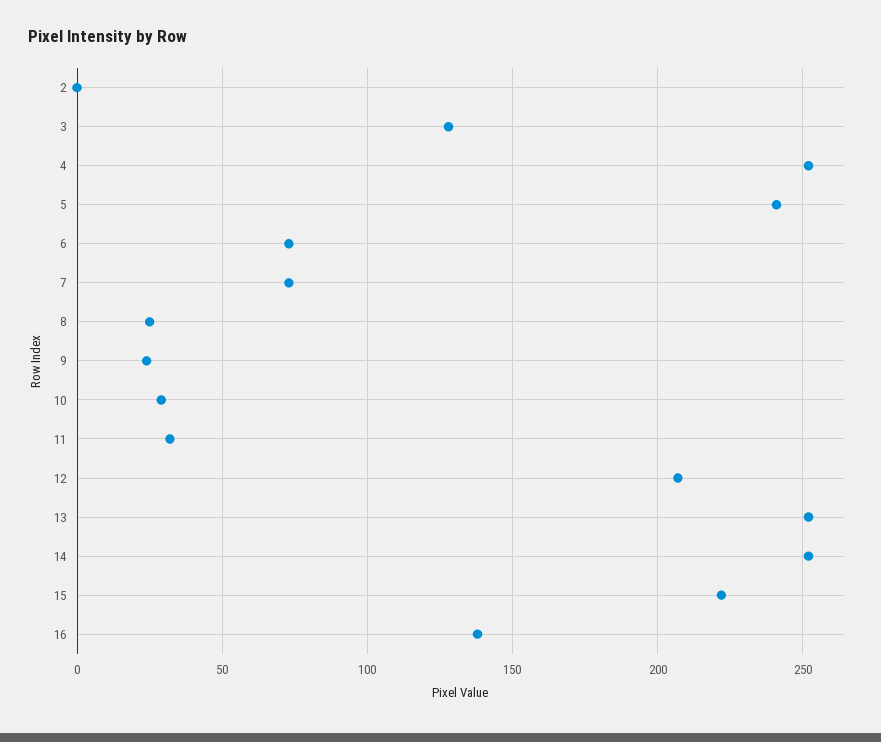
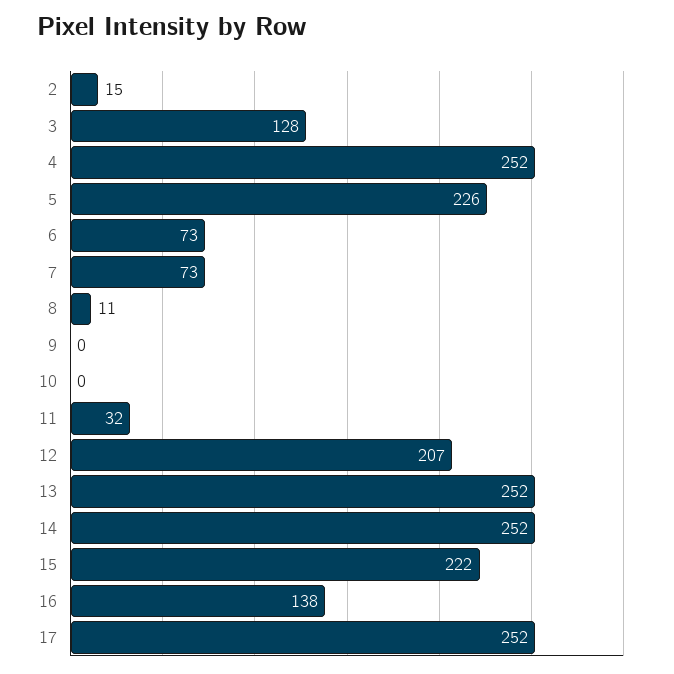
2: 0 -> 15
5: 240 -> 226
8: 25 -> 11
9: 25 -> 0
10: 30 -> 0
17: none -> 252

